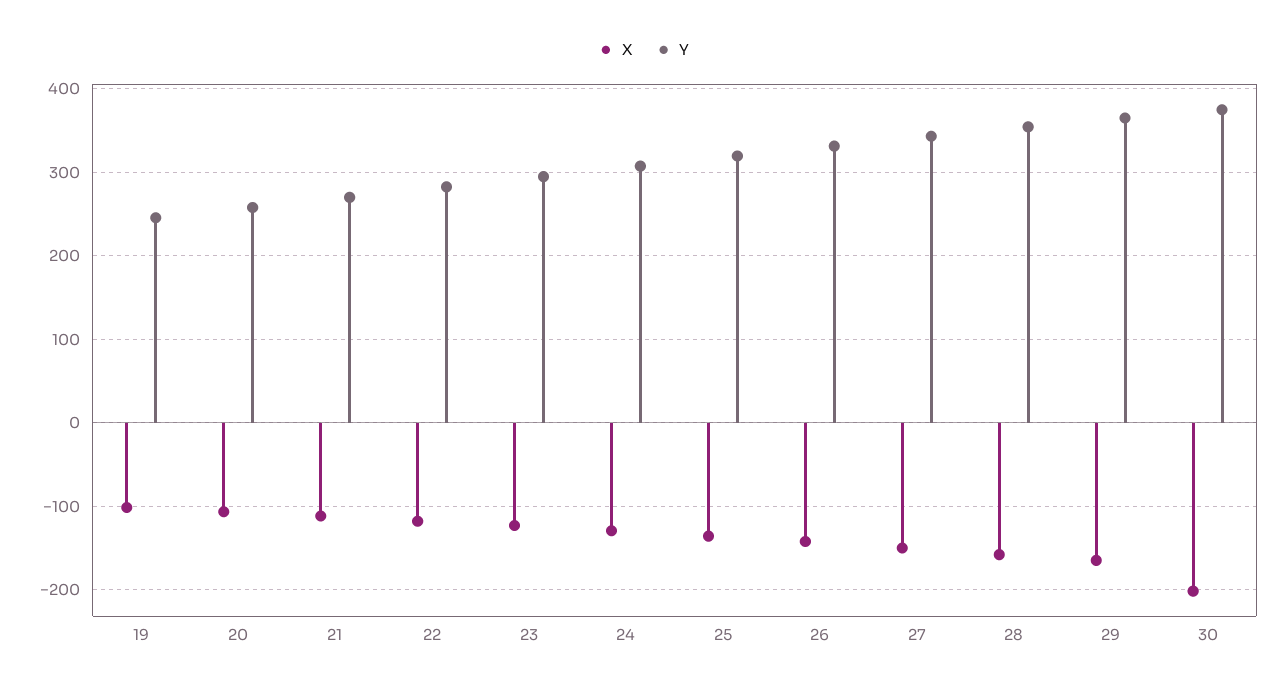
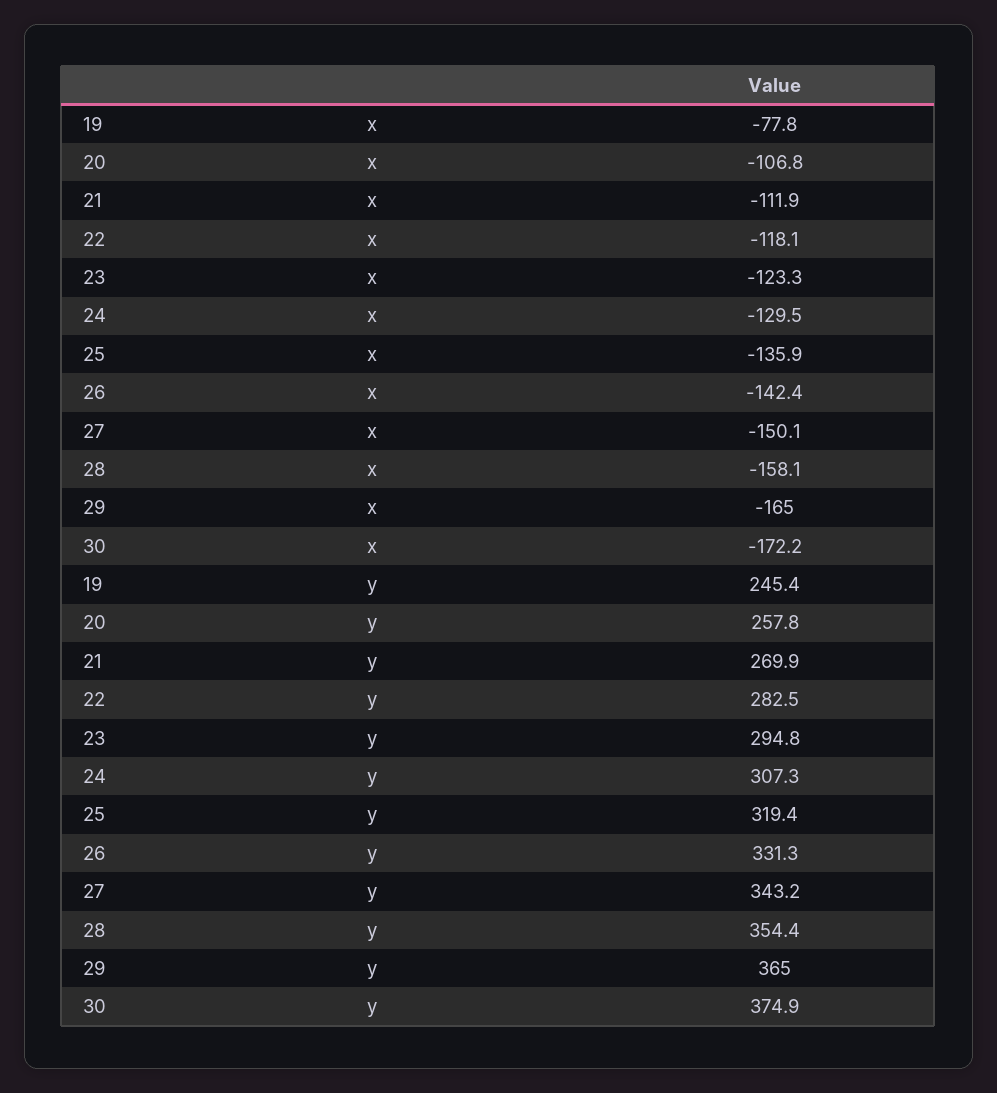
X, 19: -100 -> -77.8
X, 30: -200 -> -172.2

